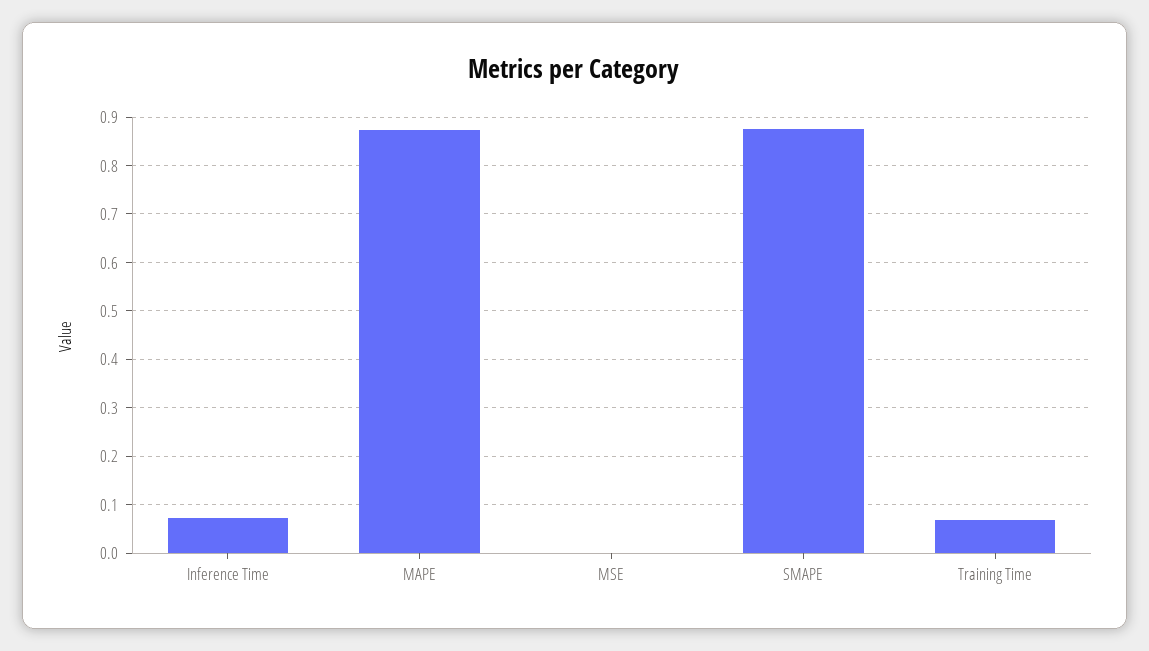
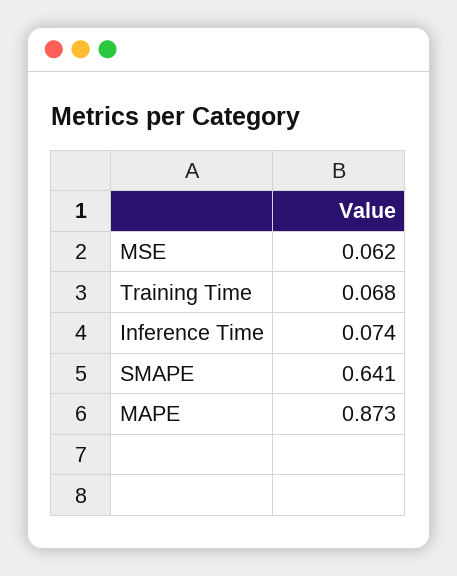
MSE: 0 -> 0.062
SMAPE: 0.88 -> 0.641

